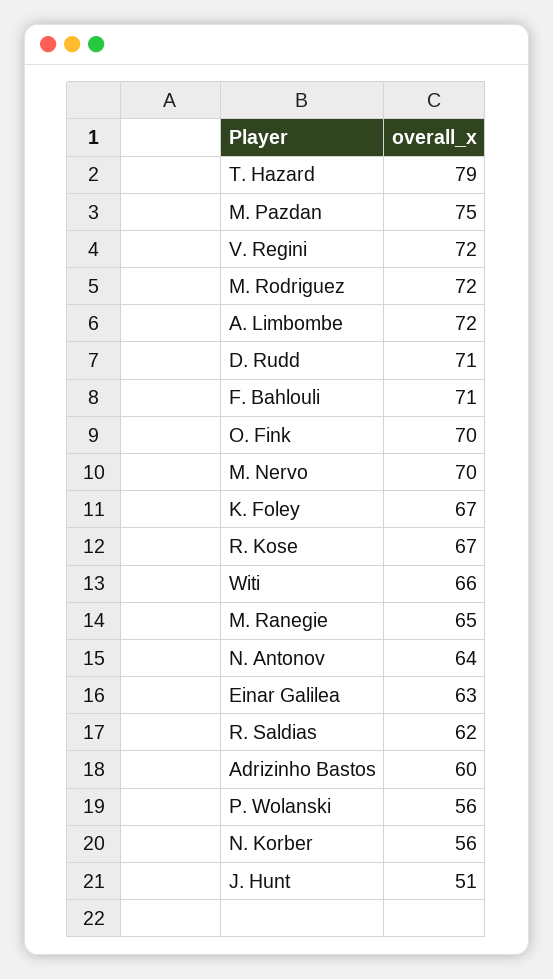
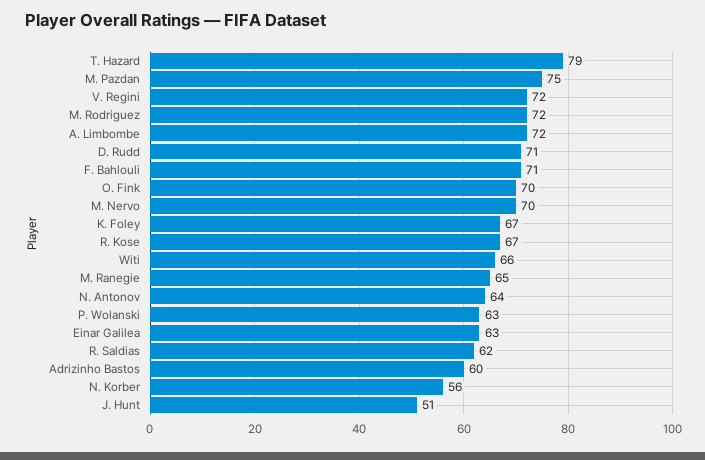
P. Wolanski: 56 -> 63

